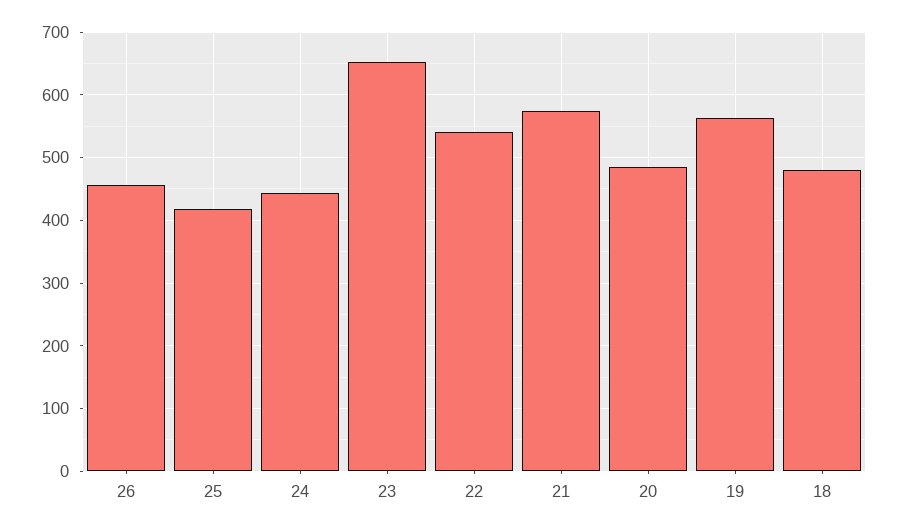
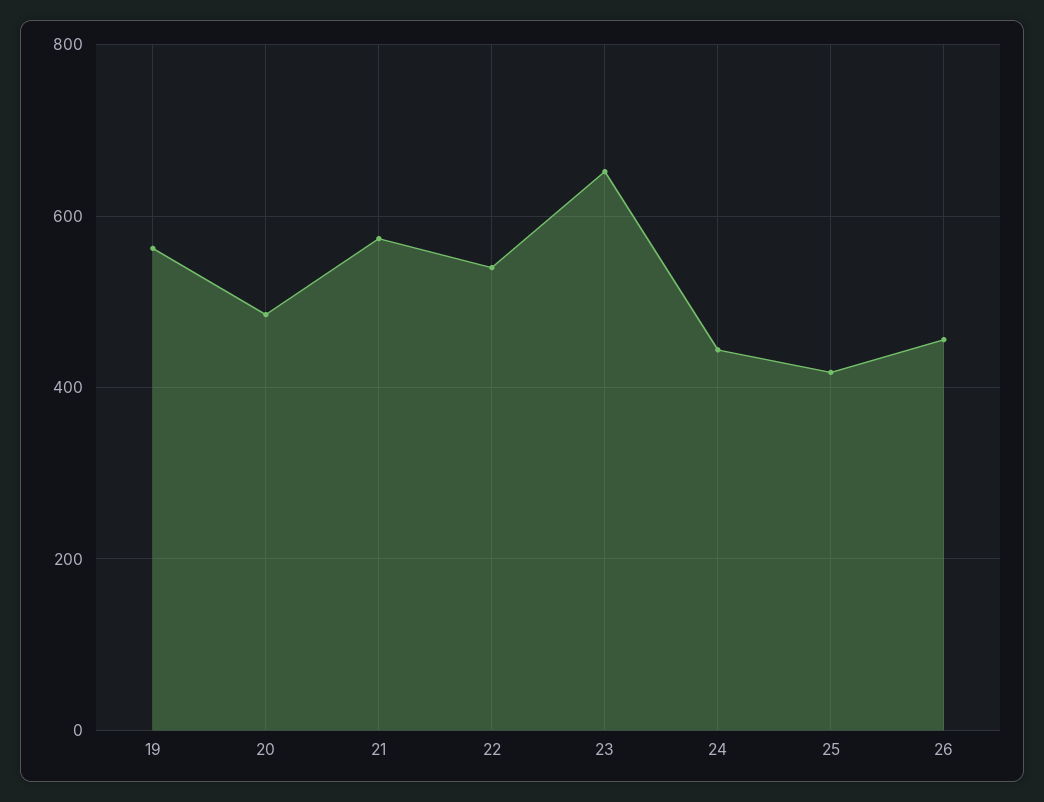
18: 480 -> none

